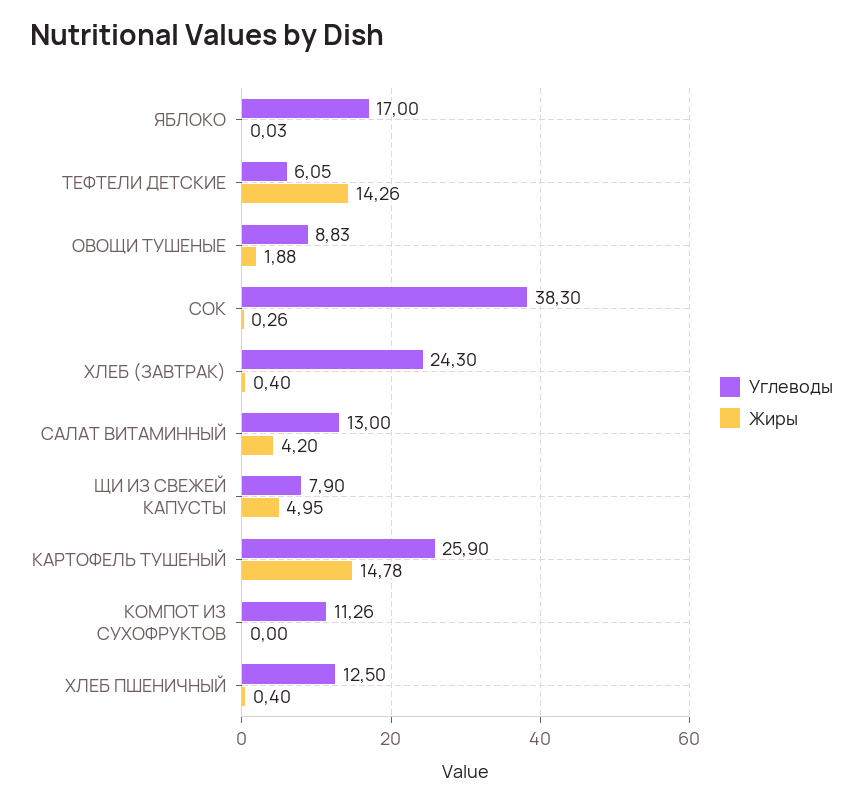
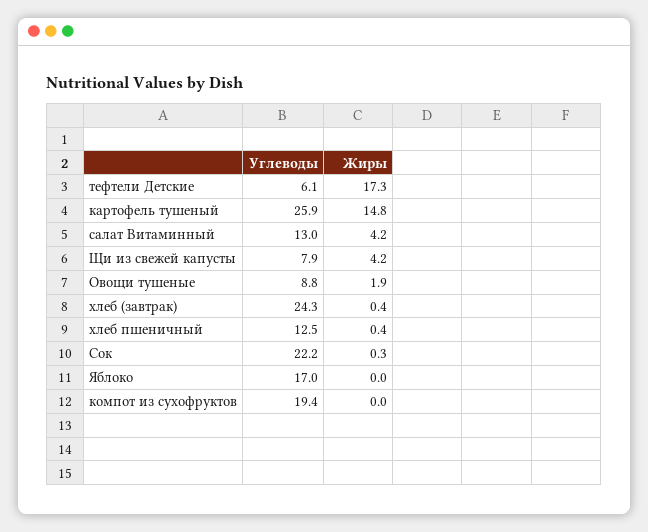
Жиры, ТЕФТЕЛИ ДЕТСКИЕ: 14.26 -> 17.3
Углеводы, СОК: 38.3 -> 22.2
Жиры, ЩИ ИЗ СВЕЖЕЙ КАПУСТЫ: 4.95 -> 4.2
Углеводы, КОМПОТ ИЗ СУХОФРУКТОВ: 11.26 -> 19.4

